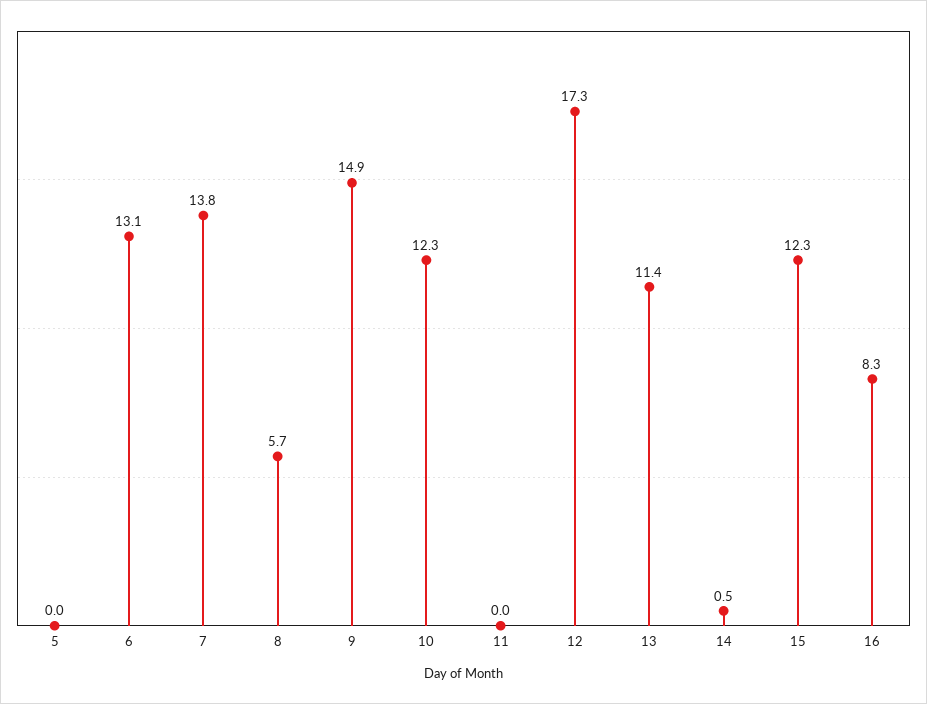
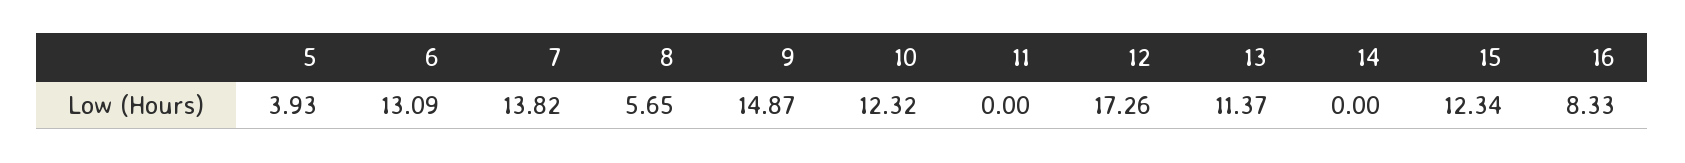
5: 0 -> 3.93
14: 0.5 -> 0

